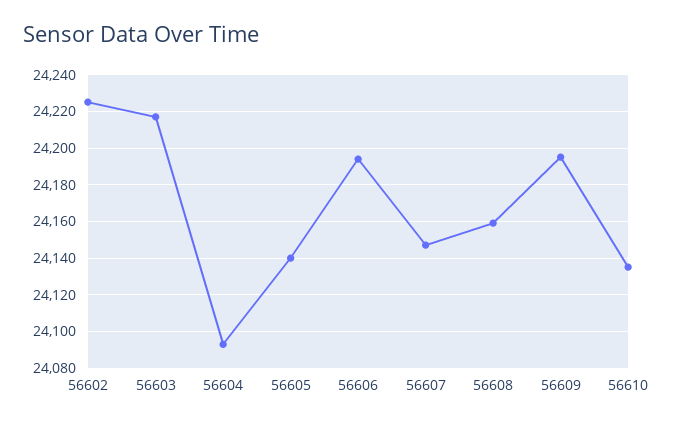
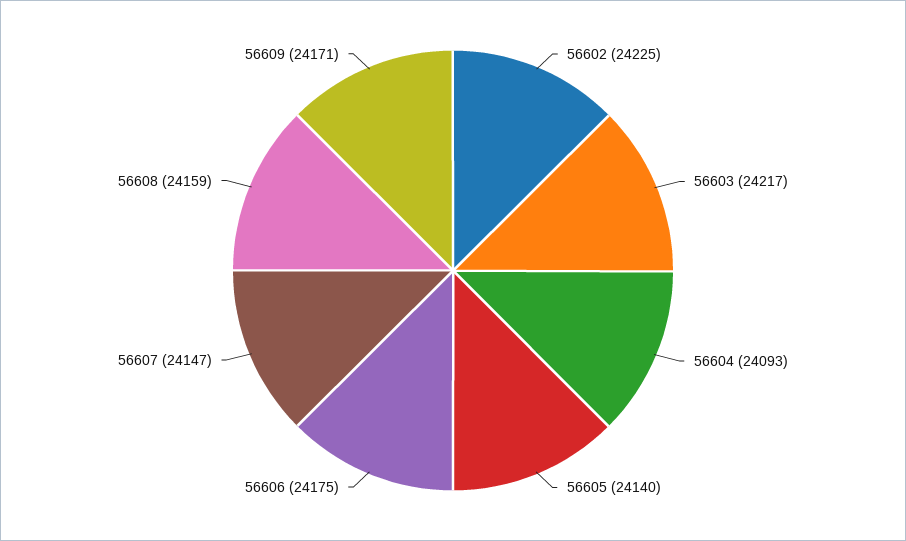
56606: 24195 -> 24175
56609: 24195 -> 24171
56610: 24135 -> none

